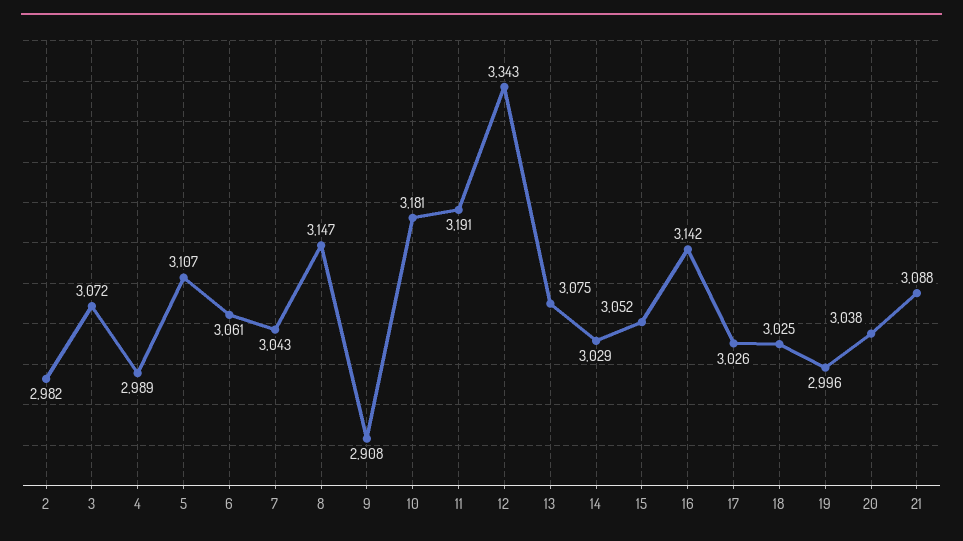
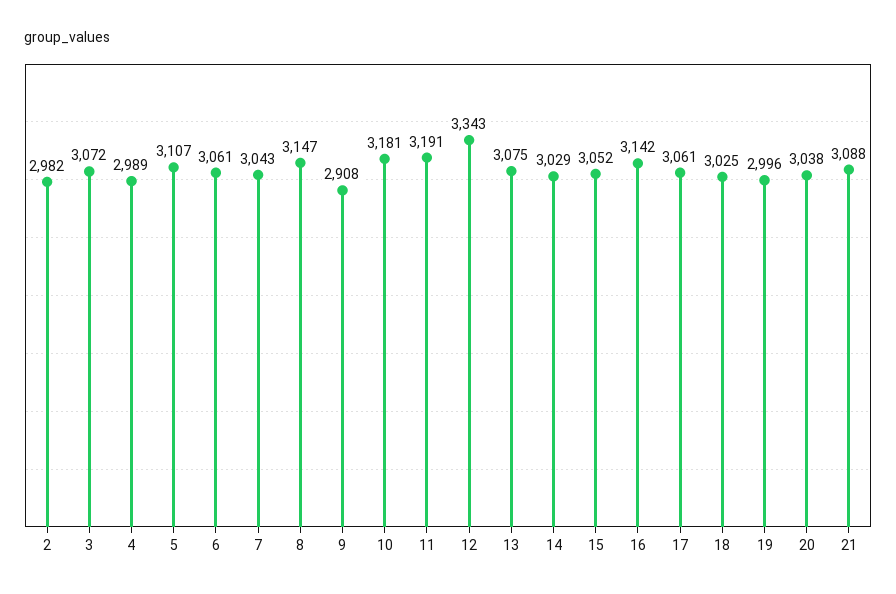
17: 3026 -> 3061

